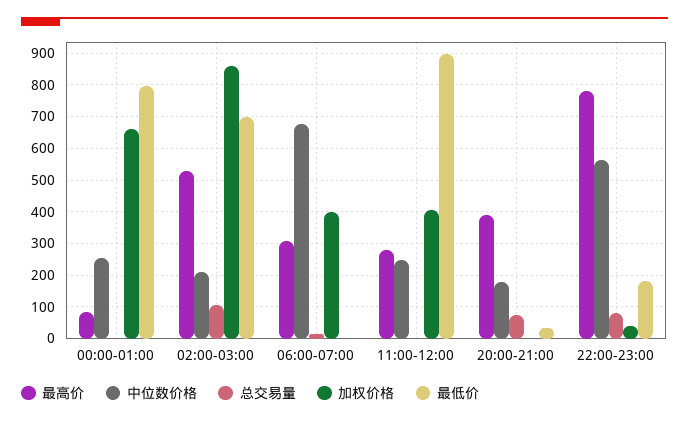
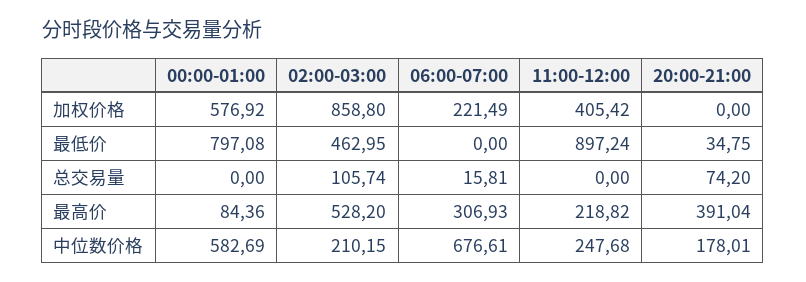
中位数价格, 00:00-01:00: 260 -> 582.69
加权价格, 00:00-01:00: 660 -> 576.92
最低价, 02:00-03:00: 700 -> 462.95
加权价格, 06:00-07:00: 400 -> 221.49
最高价, 11:00-12:00: 280 -> 218.82
最高价, 22:00-23:00: 780 -> none
中位数价格, 22:00-23:00: 560 -> none
总交易量, 22:00-23:00: 80 -> none
加权价格, 22:00-23:00: 40 -> none
最低价, 22:00-23:00: 180 -> none

